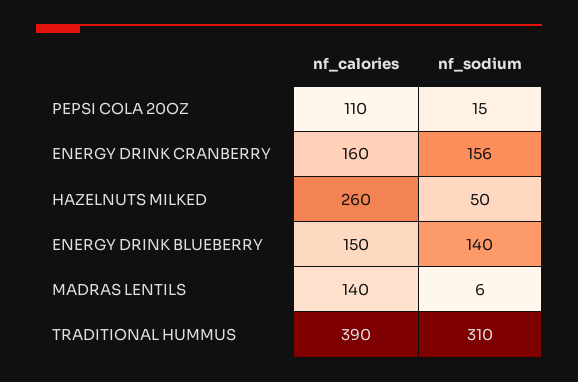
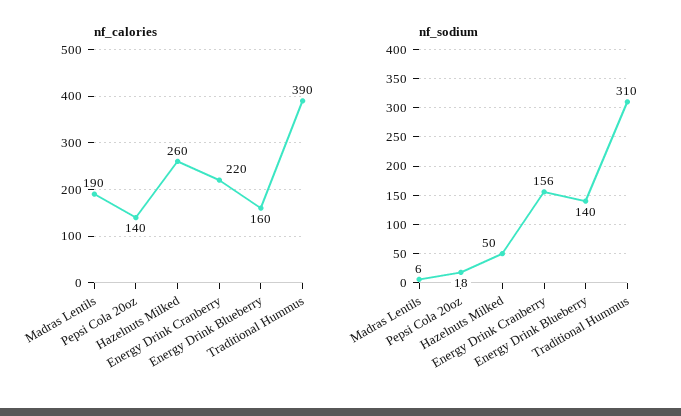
nf_calories, PEPSI COLA 20OZ: 110 -> 140
nf_sodium, PEPSI COLA 20OZ: 15 -> 18
nf_calories, ENERGY DRINK CRANBERRY: 160 -> 220
nf_calories, ENERGY DRINK BLUEBERRY: 150 -> 160
nf_calories, MADRAS LENTILS: 140 -> 190

